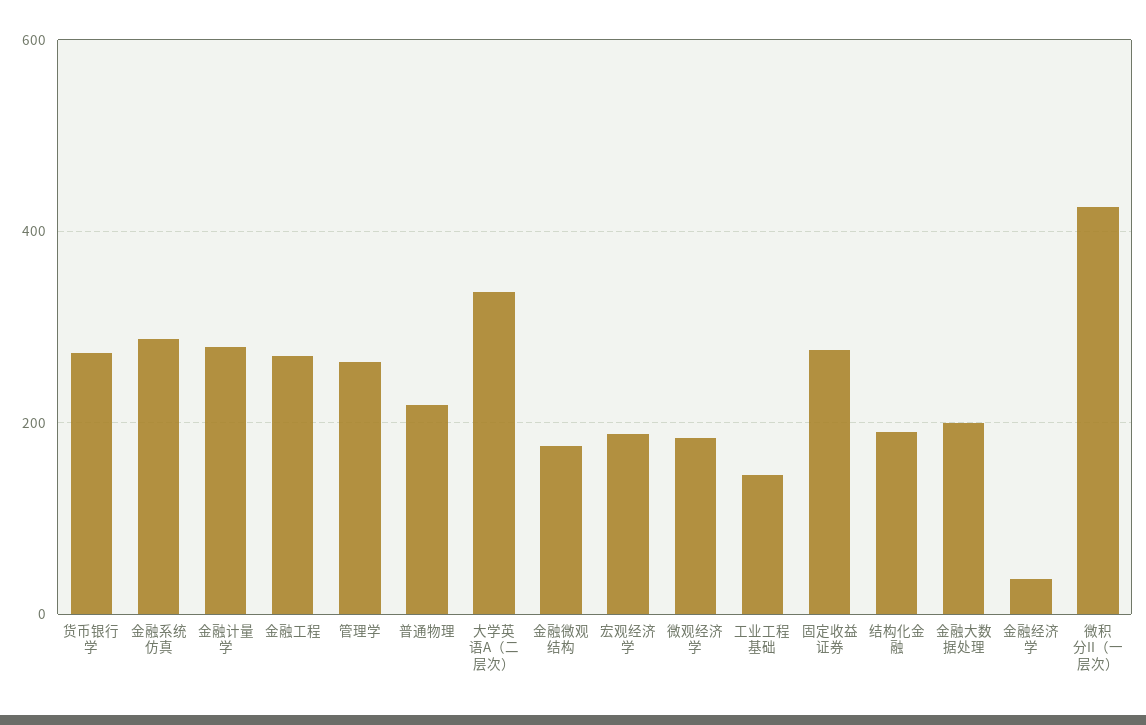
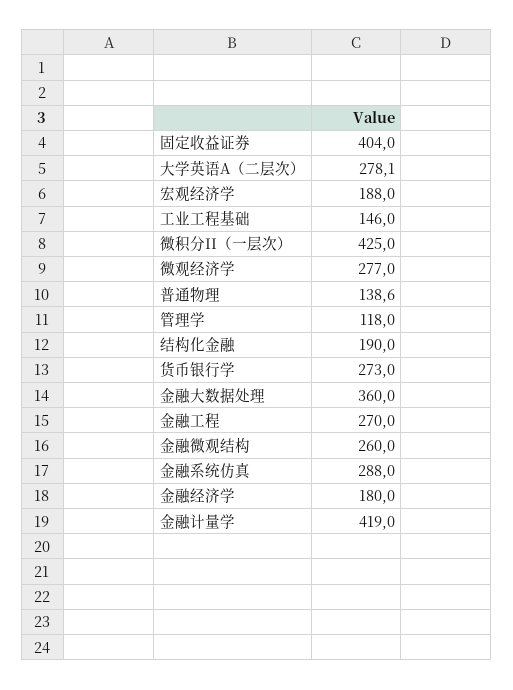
金融计量学: 280 -> 419
管理学: 260 -> 118
普通物理: 220 -> 138.6
大学英语A（二层次）: 340 -> 278.1
金融微观结构: 180 -> 260
微观经济学: 180 -> 277
固定收益证券: 280 -> 404
金融大数据处理: 200 -> 360
金融经济学: 40 -> 180

